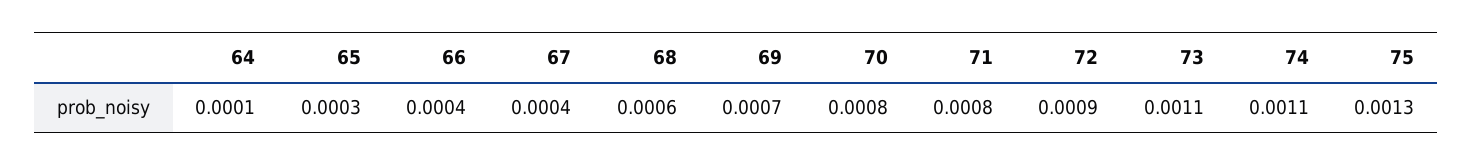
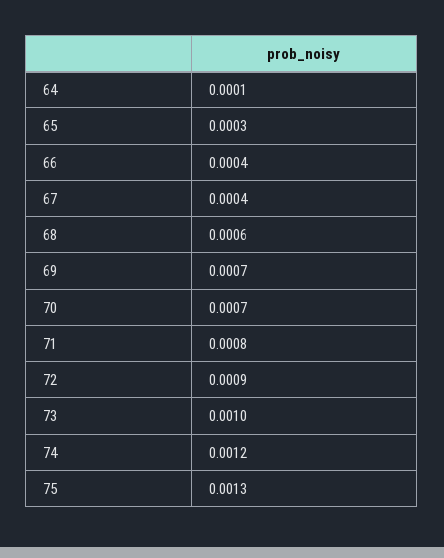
70: 0.0008 -> 0.0007
73: 0.0011 -> 0.001
74: 0.0011 -> 0.0012

